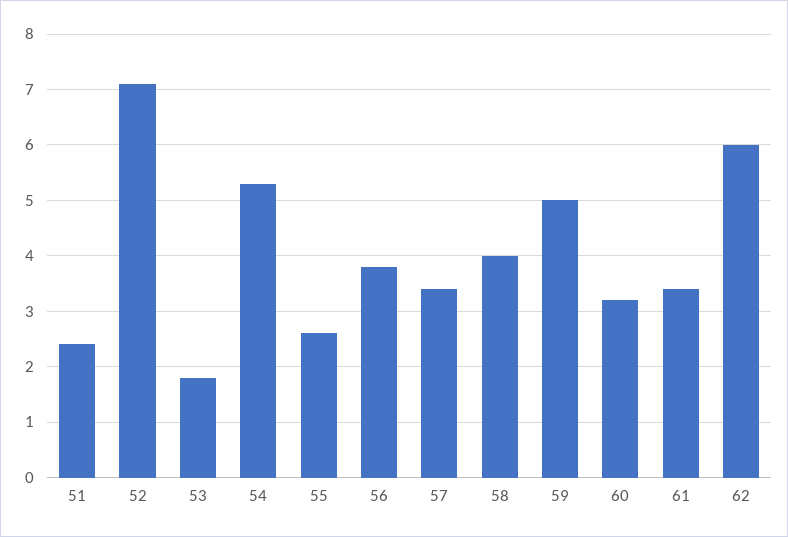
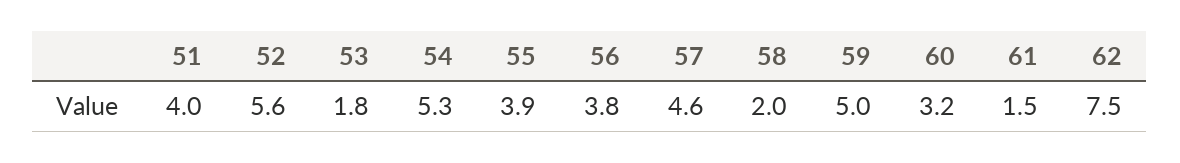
51: 2.5 -> 4
52: 7 -> 5.6
55: 2.5 -> 3.9
57: 3.5 -> 4.6
58: 4 -> 2
61: 3.5 -> 1.5
62: 6 -> 7.5

